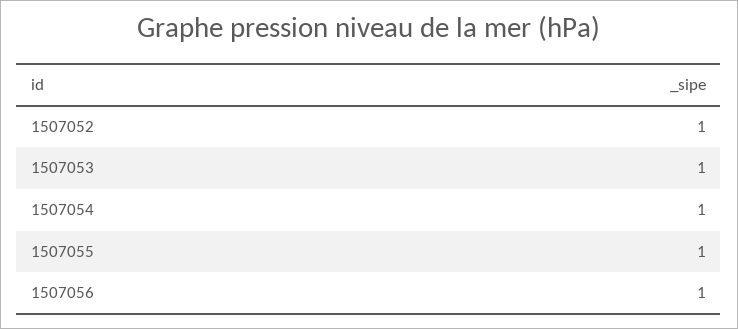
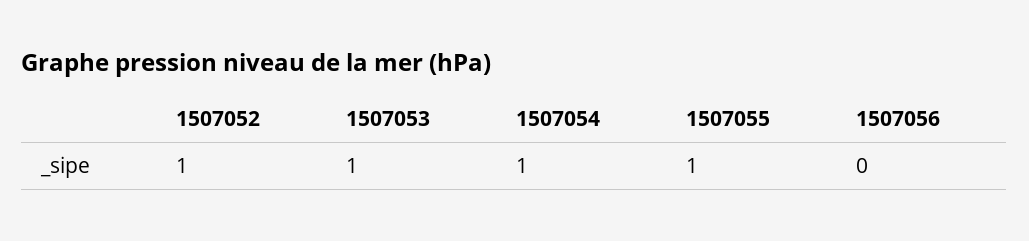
1507056: 1 -> 0

